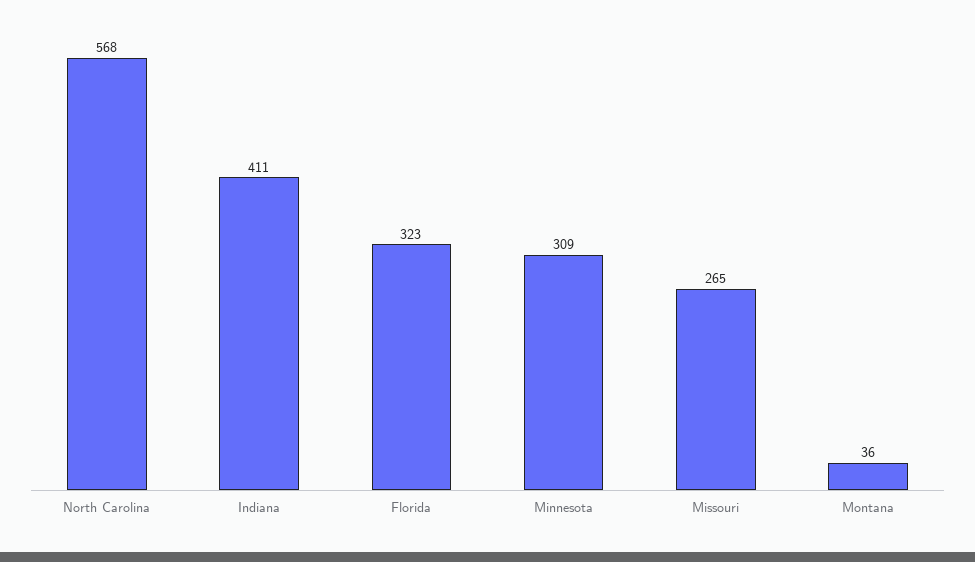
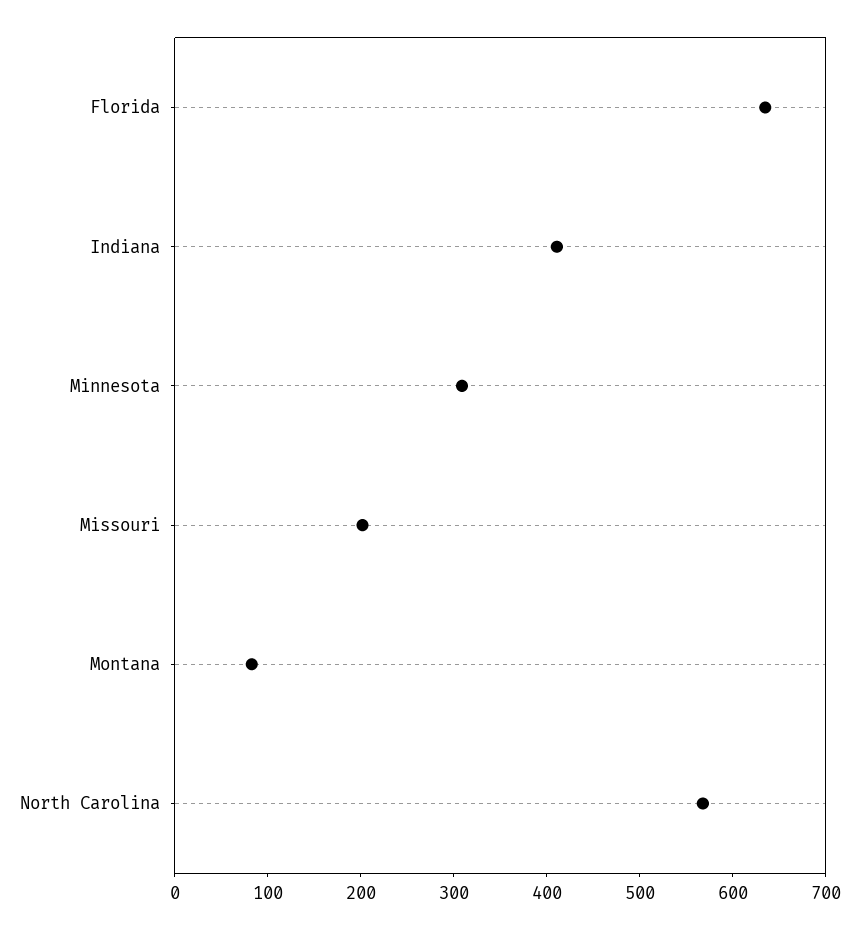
Florida: 323 -> 640
Missouri: 265 -> 200
Montana: 36 -> 80

